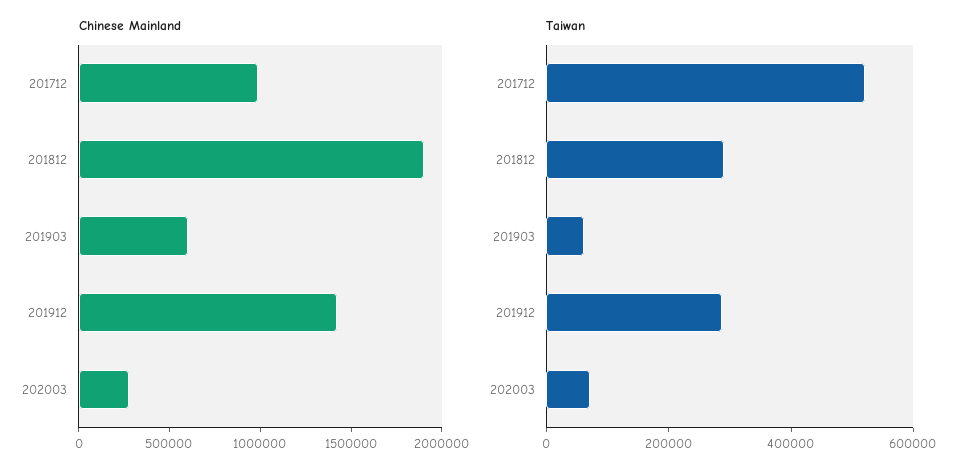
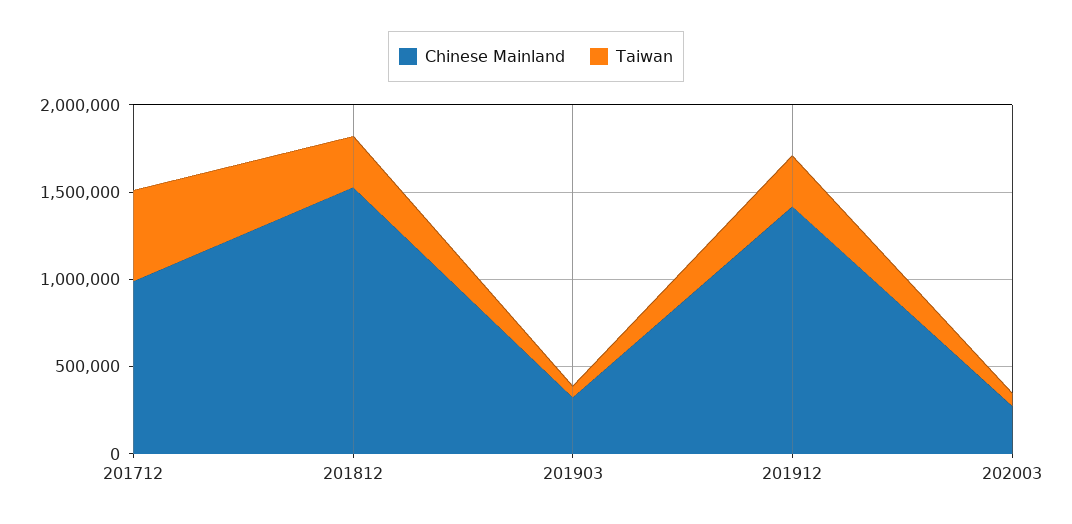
Chinese Mainland, 201812: 1900000 -> 1500000
Chinese Mainland, 201903: 600000 -> 300000

